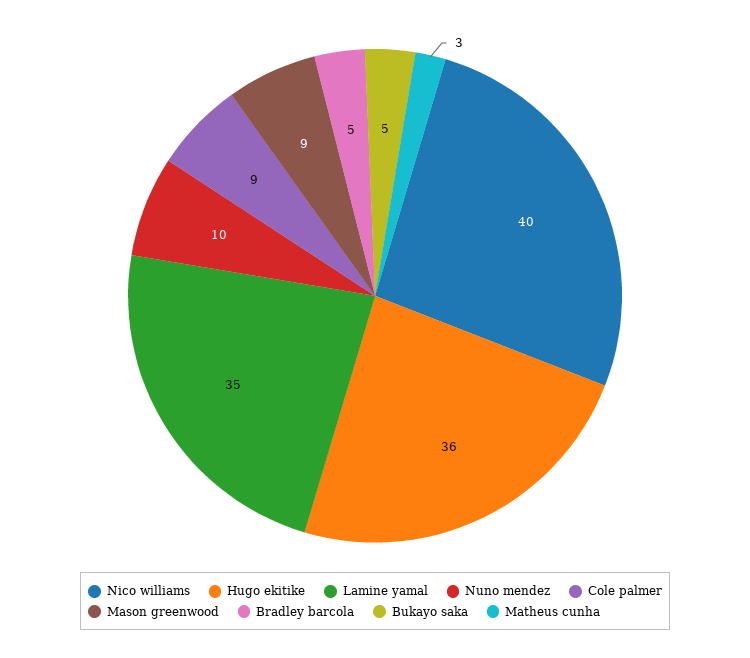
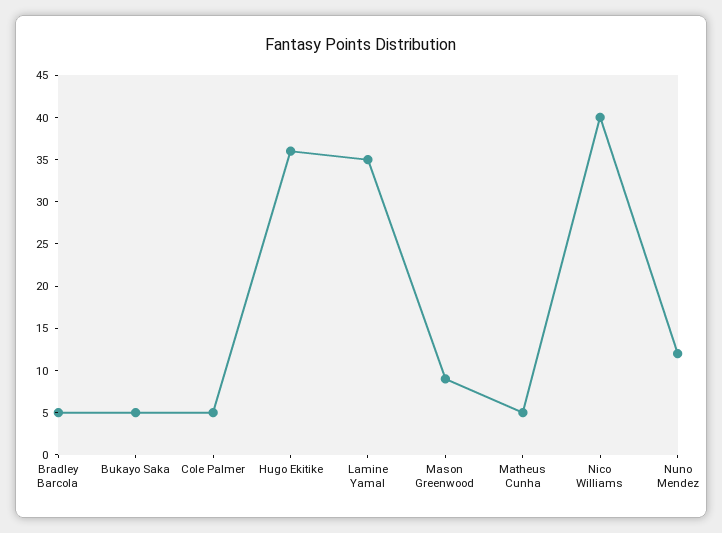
Nuno mendez: 10 -> 12
Cole palmer: 9 -> 5
Matheus cunha: 3 -> 5

